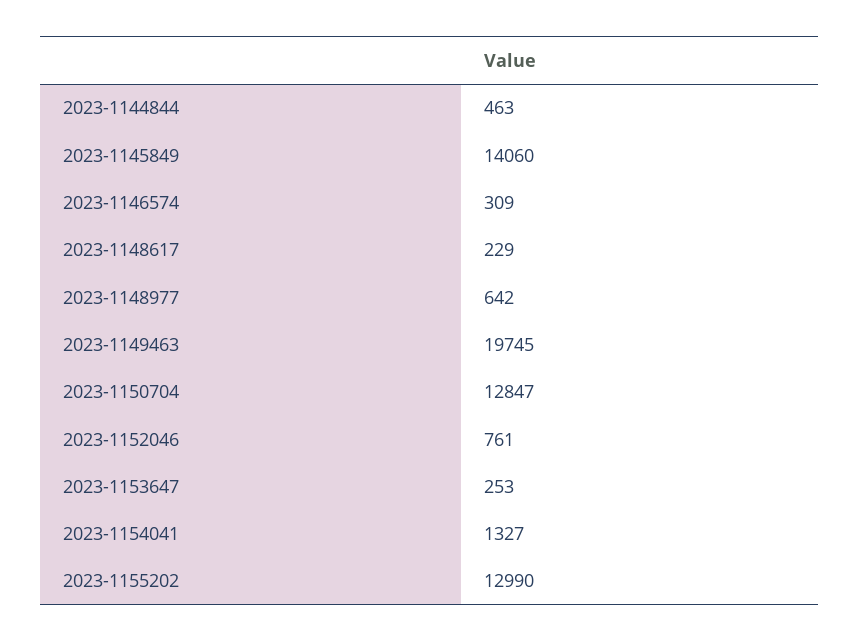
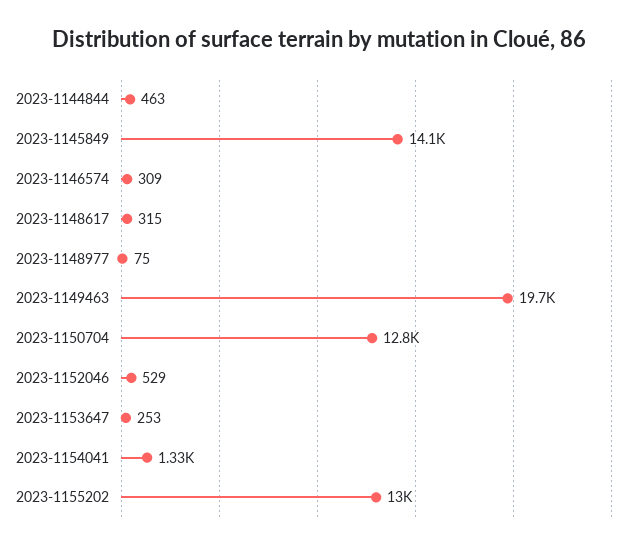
2023-1148617: 229 -> 315
2023-1148977: 642 -> 75
2023-1152046: 761 -> 529

